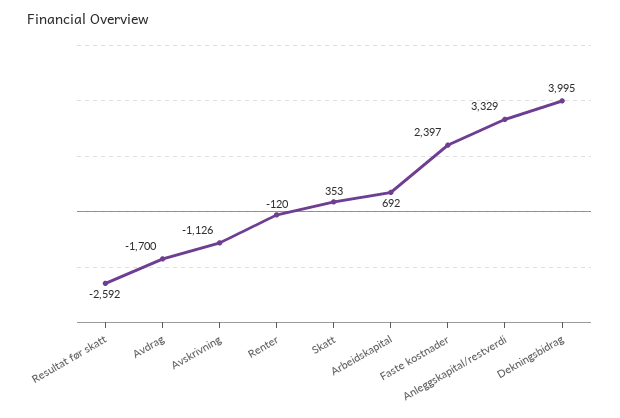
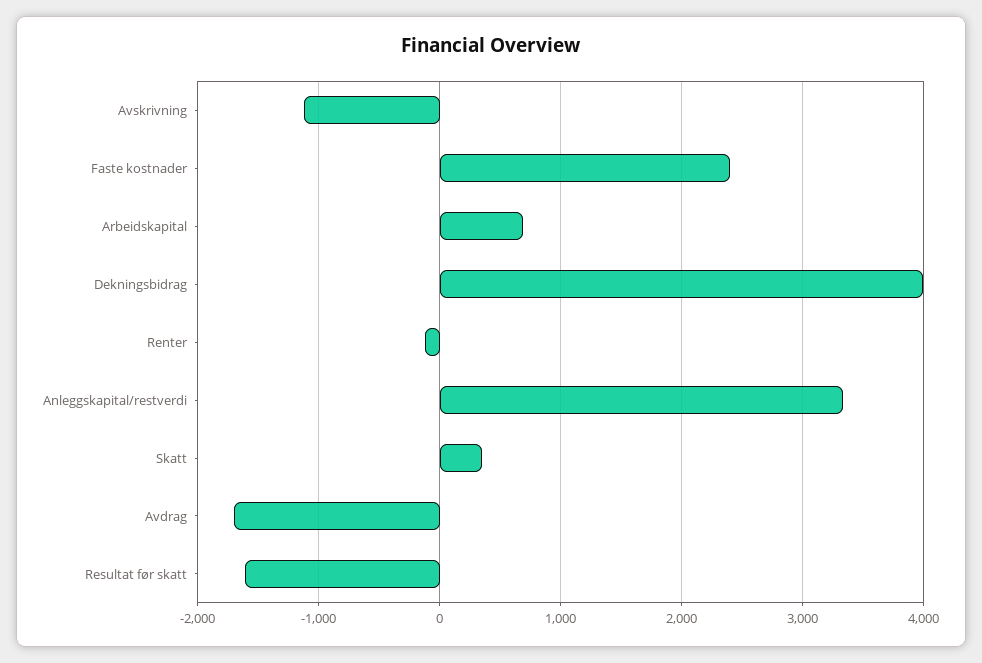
Resultat før skatt: -2592 -> -1600

